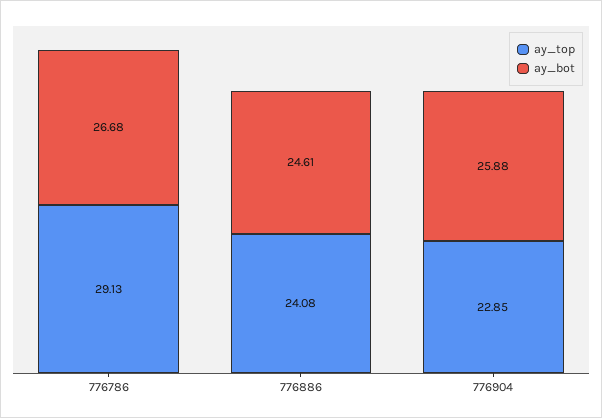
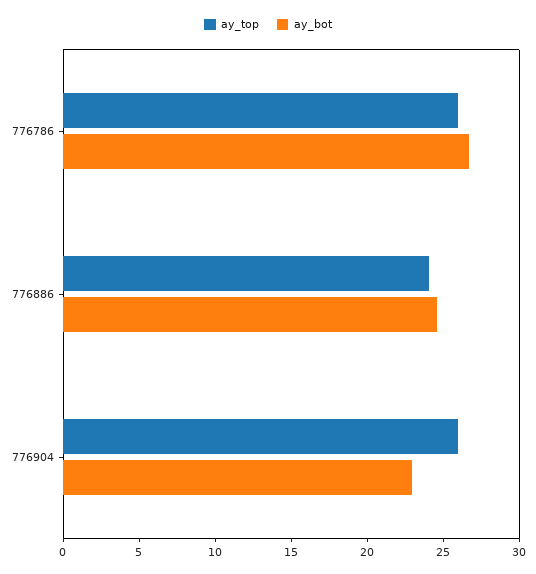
ay_top, 776786: 29.13 -> 26
ay_top, 776904: 22.85 -> 26
ay_bot, 776904: 25.88 -> 23

